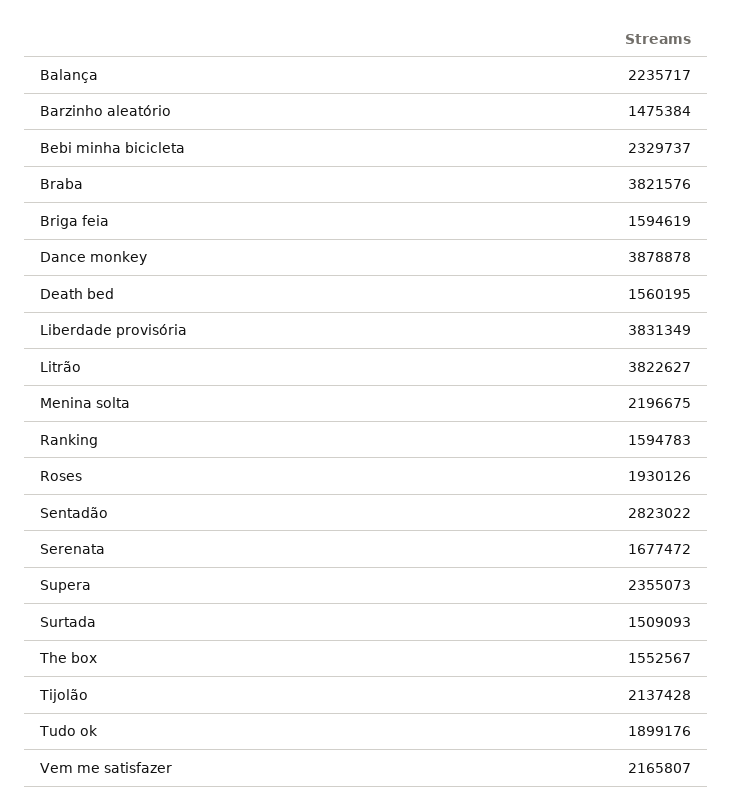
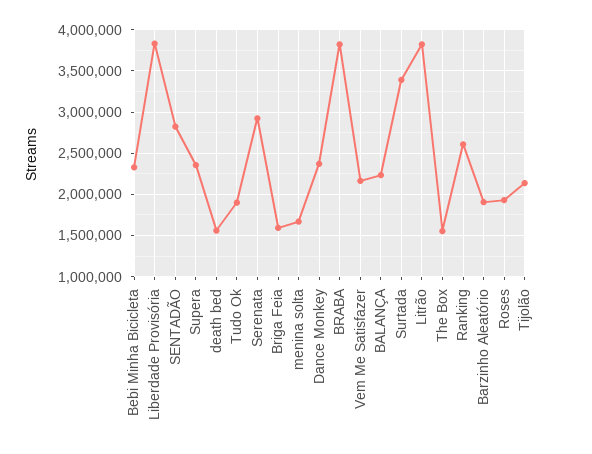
Barzinho aleatório: 1475384 -> 1900000
Dance monkey: 3878878 -> 2400000
Menina solta: 2196675 -> 1700000
Ranking: 1594783 -> 2600000
Serenata: 1677472 -> 2900000
Surtada: 1509093 -> 3400000

